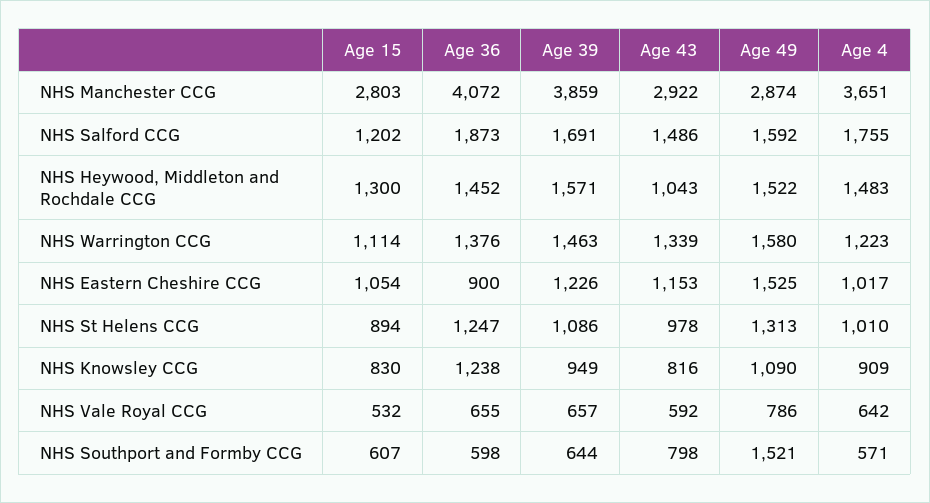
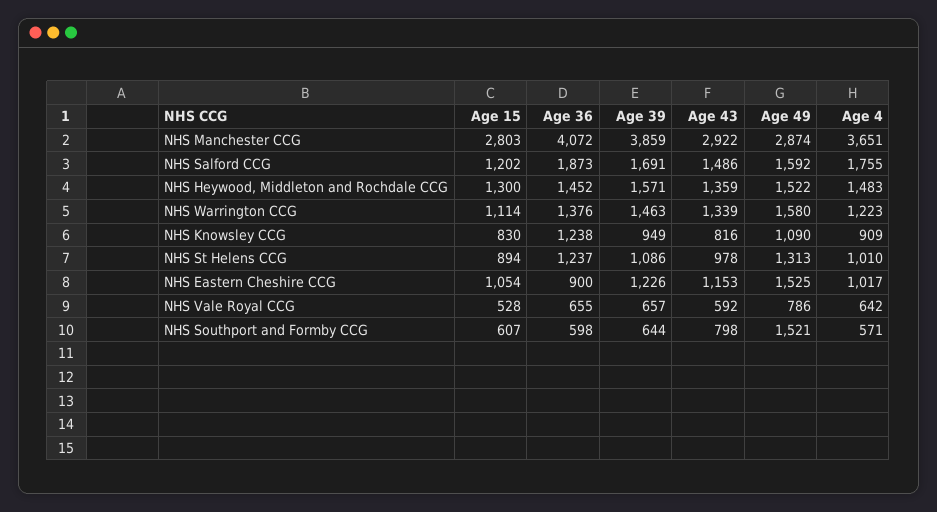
Age 43, NHS Heywood, Middleton and Rochdale CCG: 1043 -> 1359
Age 36, NHS St Helens CCG: 1247 -> 1237
Age 15, NHS Vale Royal CCG: 532 -> 528

